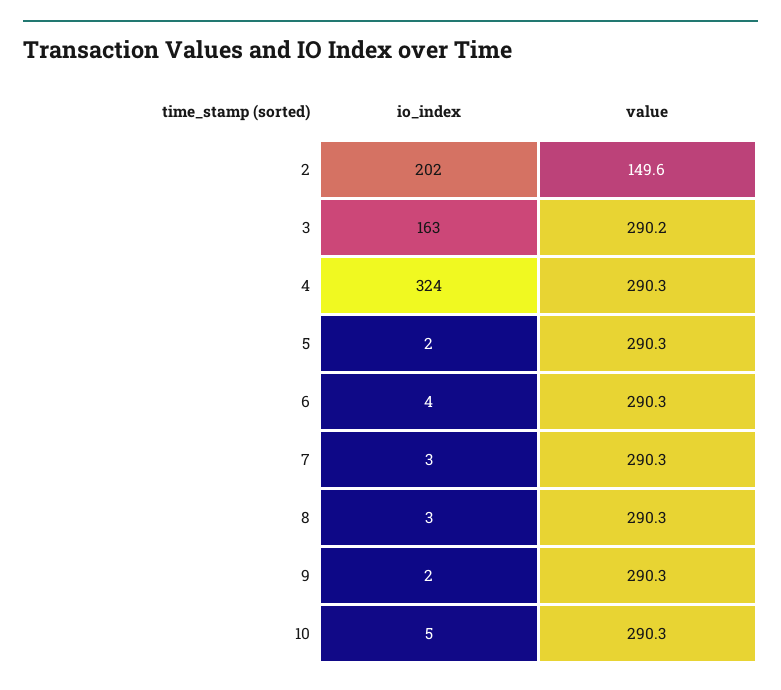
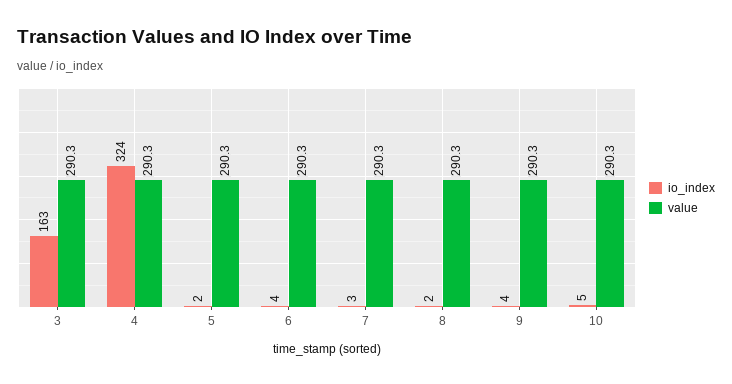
io_index, 2: 202 -> none
value, 2: 149.6 -> none
value, 3: 290.2 -> 290.3
io_index, 8: 3 -> 2
io_index, 9: 2 -> 4

